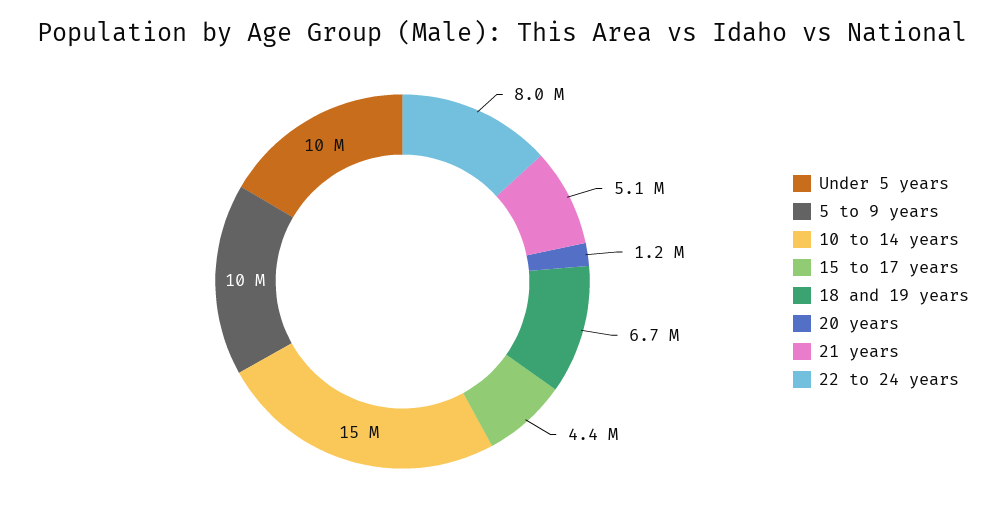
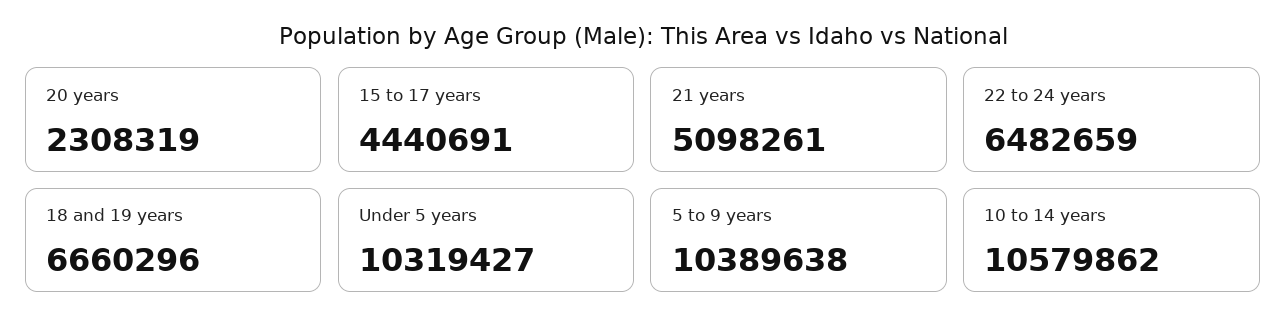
10 to 14 years: 15000000 -> 10579862
20 years: 1200000 -> 2308319
22 to 24 years: 8000000 -> 6482659

